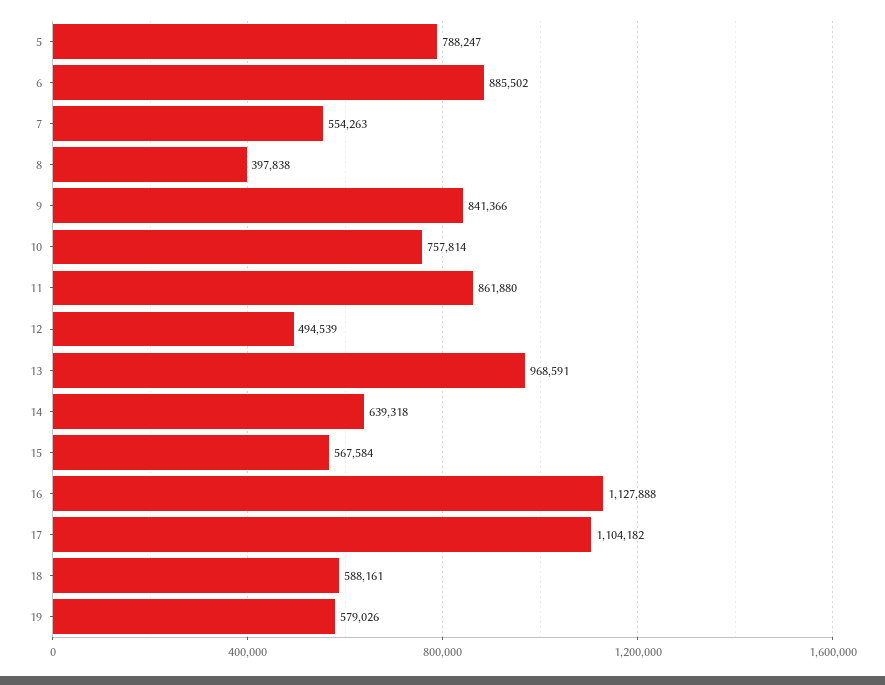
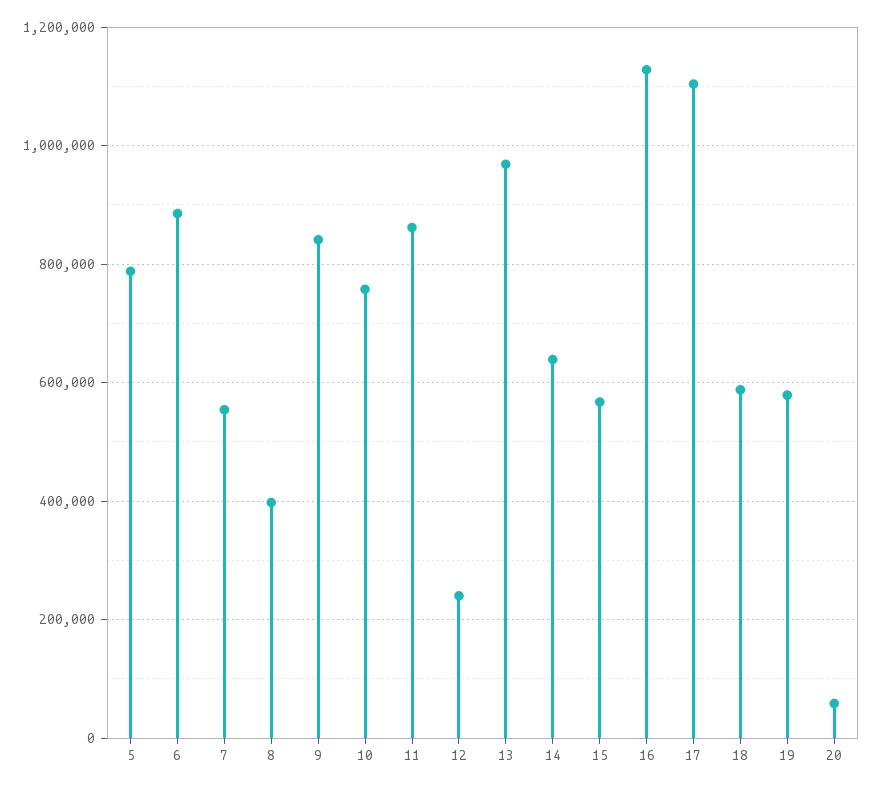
12: 494539 -> 240000
20: none -> 60000

